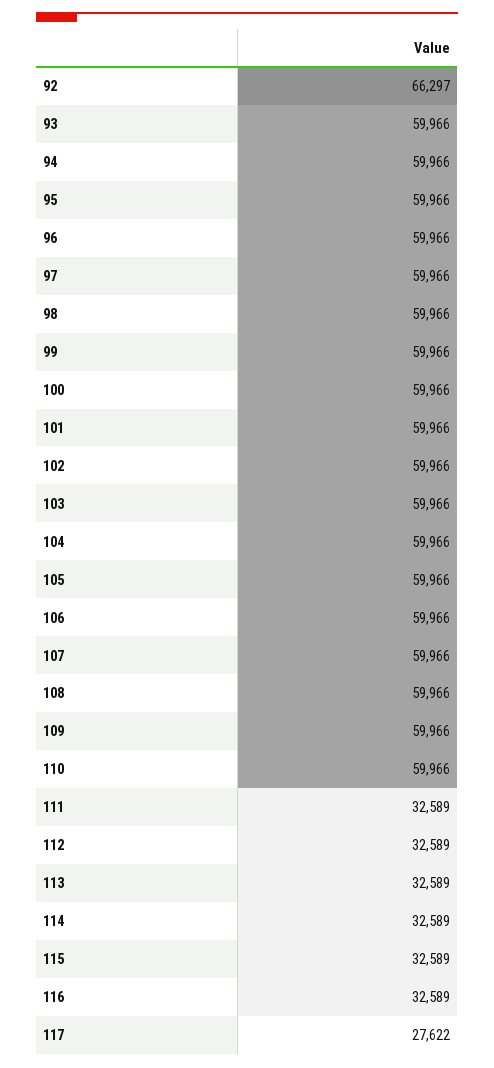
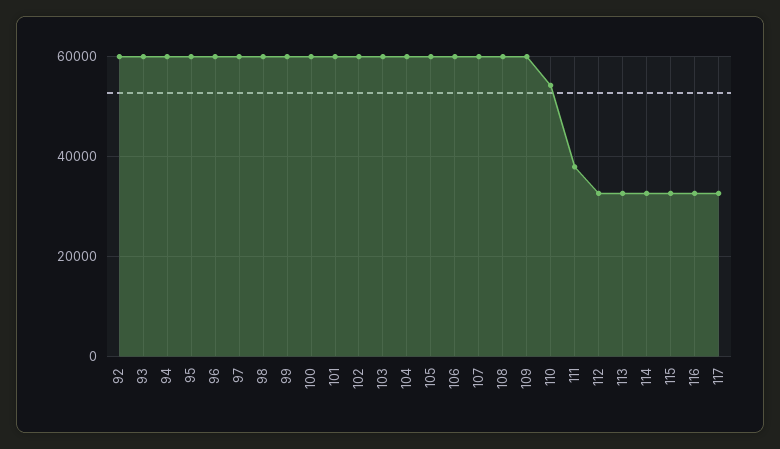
92: 66297 -> 60000
110: 59966 -> 54000
111: 32589 -> 38000
117: 27622 -> 32000

